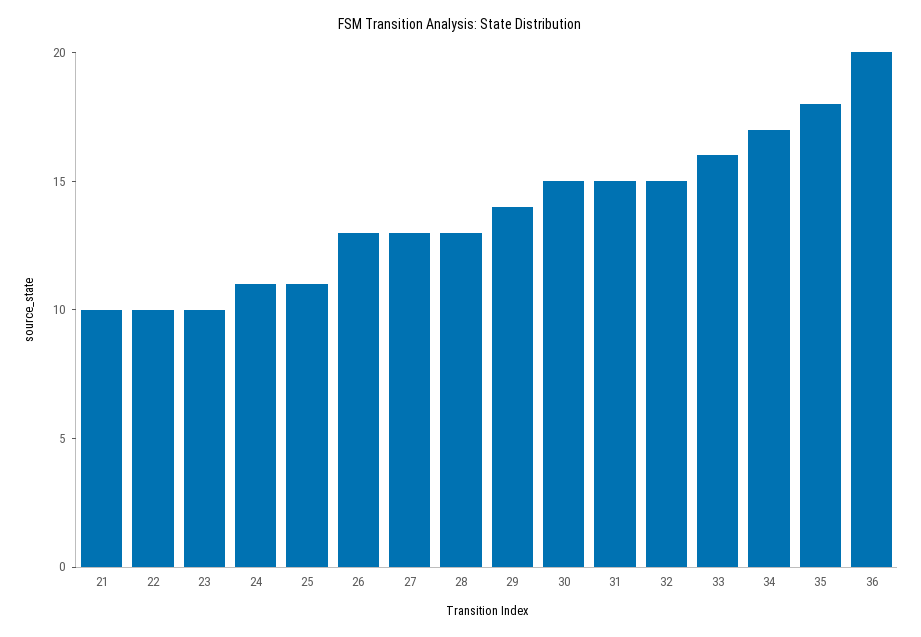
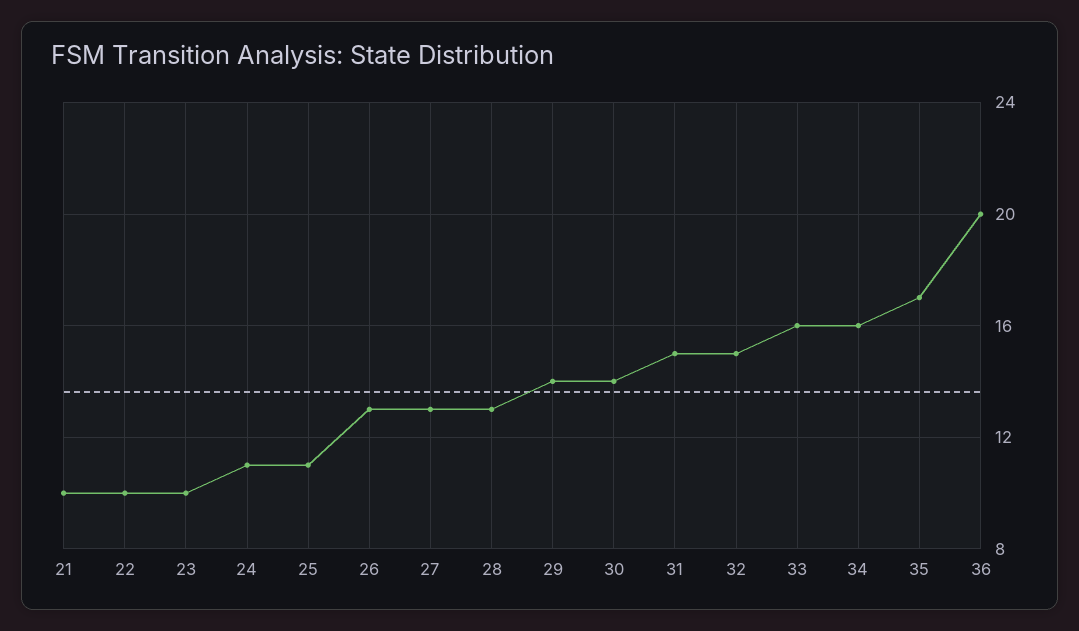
30: 15 -> 14
34: 17 -> 16
35: 18 -> 17

